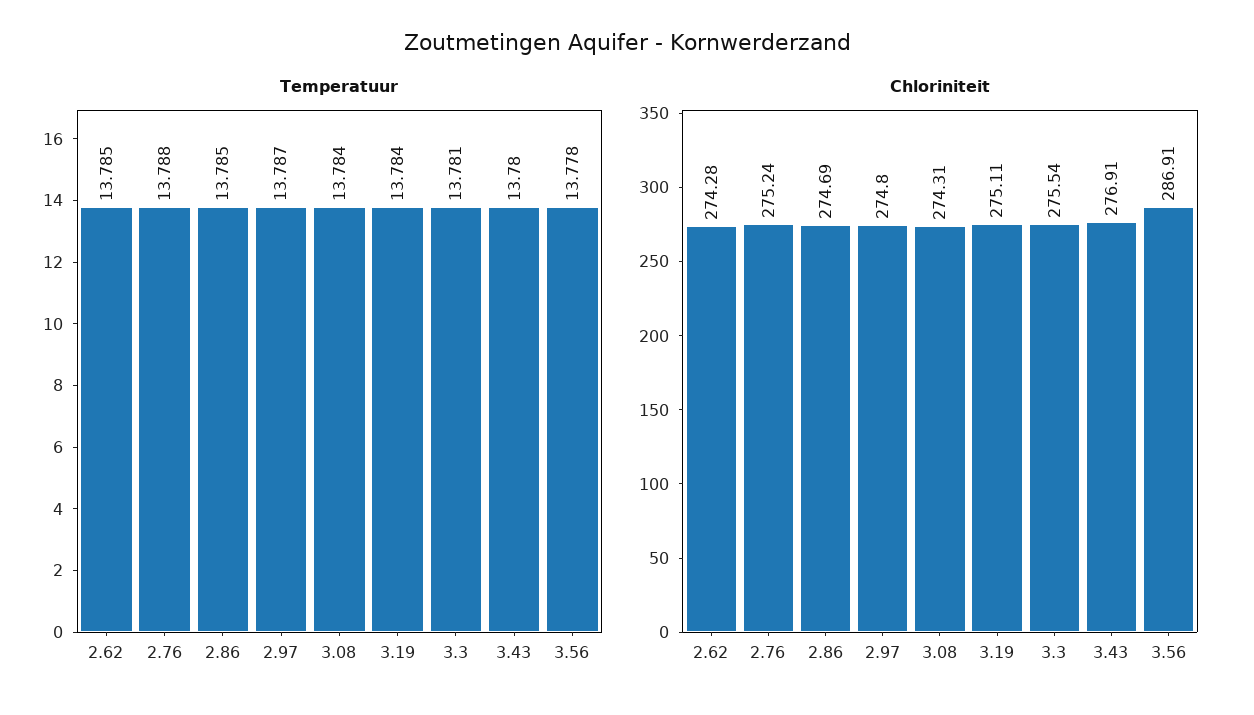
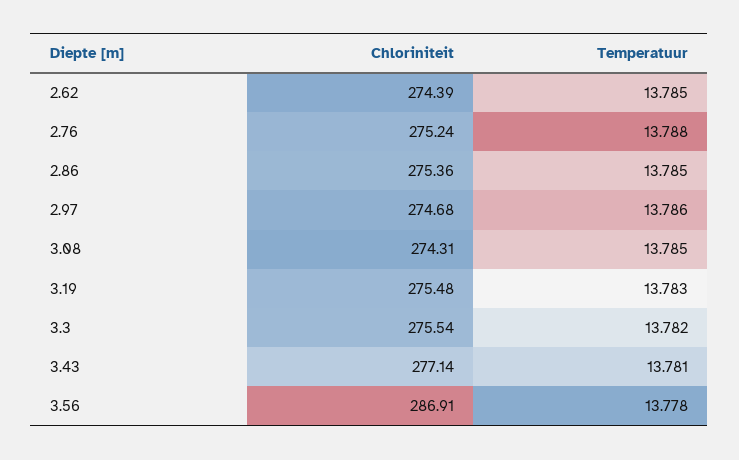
Temperatuur, 2.97: 13.787 -> 13.786
Temperatuur, 3.08: 13.784 -> 13.785
Temperatuur, 3.19: 13.784 -> 13.783
Temperatuur, 3.3: 13.781 -> 13.782
Temperatuur, 3.43: 13.78 -> 13.781
Chloriniteit, 2.62: 274.28 -> 274.39
Chloriniteit, 2.86: 274.69 -> 275.36
Chloriniteit, 2.97: 274.8 -> 274.68
Chloriniteit, 3.19: 275.11 -> 275.48
Chloriniteit, 3.43: 276.91 -> 277.14

